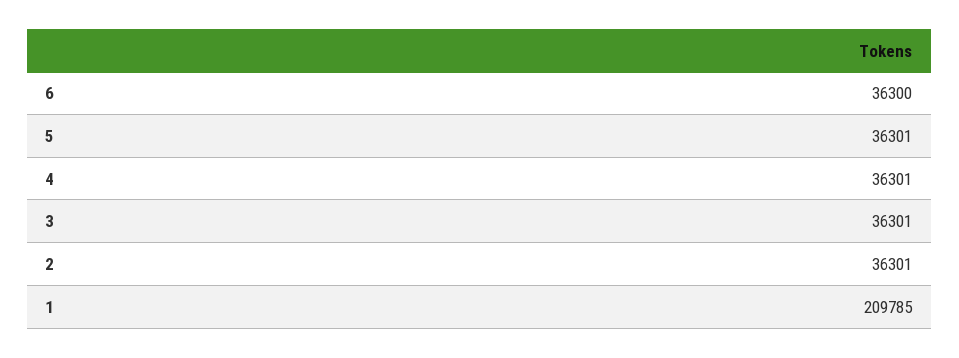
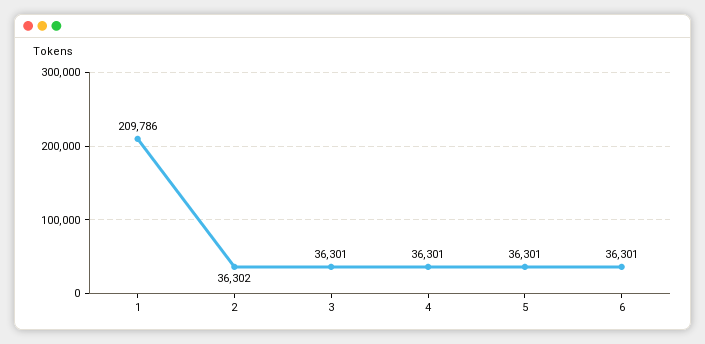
6: 36300 -> 36301
2: 36301 -> 36302
1: 209785 -> 209786

